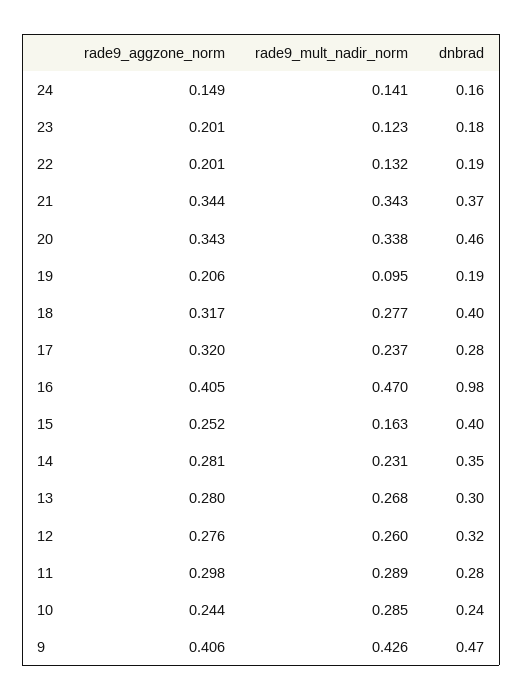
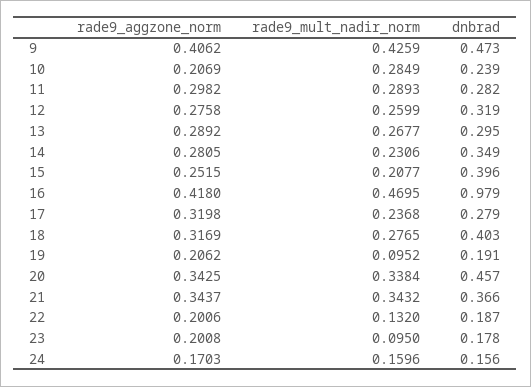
rade9_aggzone_norm, 24: 0.149 -> 0.1703
rade9_mult_nadir_norm, 24: 0.141 -> 0.1596
rade9_mult_nadir_norm, 23: 0.123 -> 0.095
rade9_aggzone_norm, 16: 0.405 -> 0.418
rade9_mult_nadir_norm, 15: 0.163 -> 0.2077
rade9_aggzone_norm, 13: 0.28 -> 0.2892
rade9_aggzone_norm, 10: 0.244 -> 0.2069

